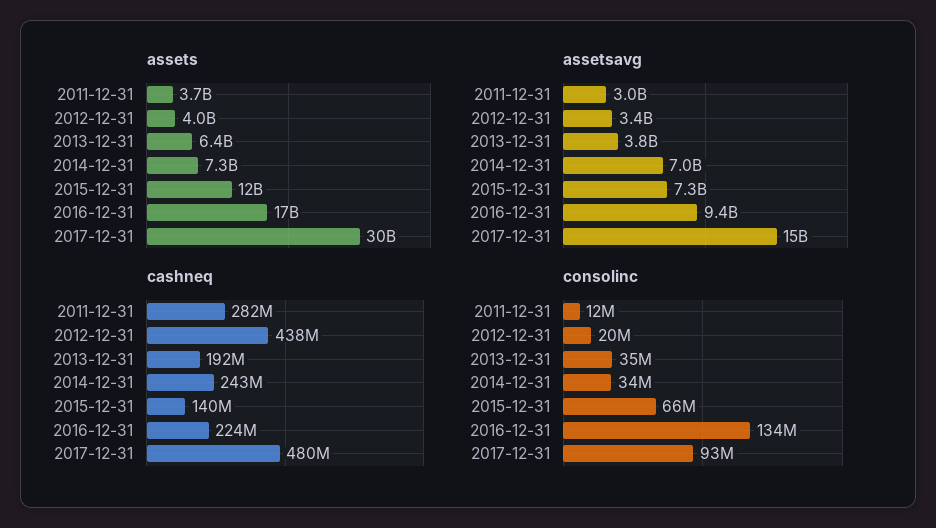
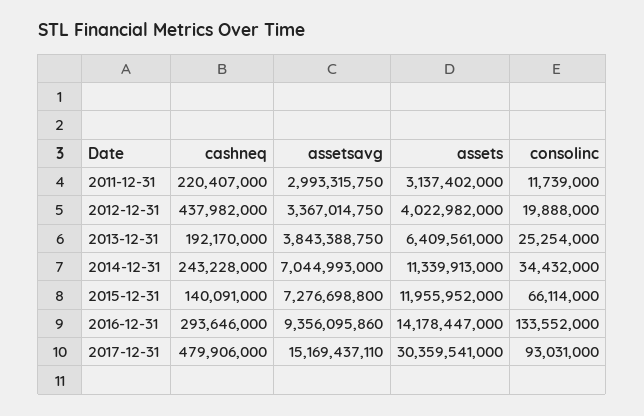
assets, 2011-12-31: 3700000000 -> 3137402000
assets, 2014-12-31: 7300000000 -> 11339913000
assets, 2016-12-31: 17000000000 -> 14178447000
cashneq, 2011-12-31: 282000000 -> 220407000
cashneq, 2016-12-31: 224000000 -> 293646000
consolinc, 2013-12-31: 35000000 -> 25254000

